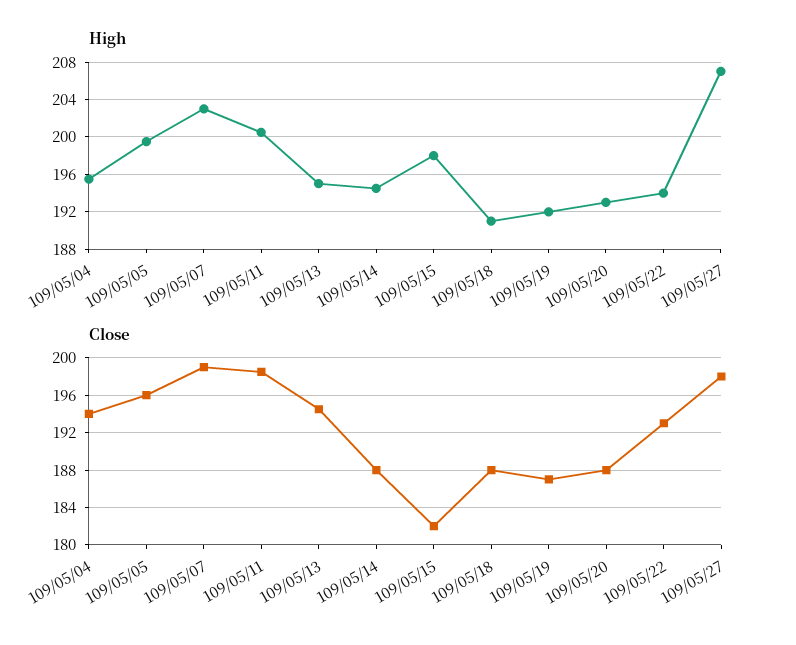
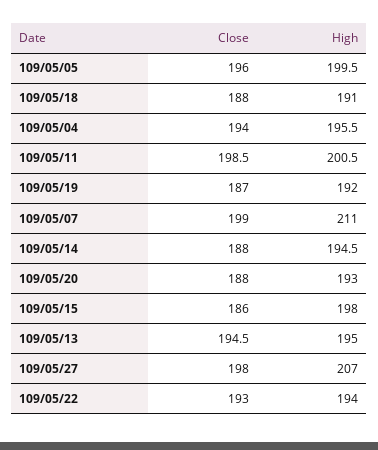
High, 109/05/07: 203 -> 211
Close, 109/05/15: 182 -> 186

